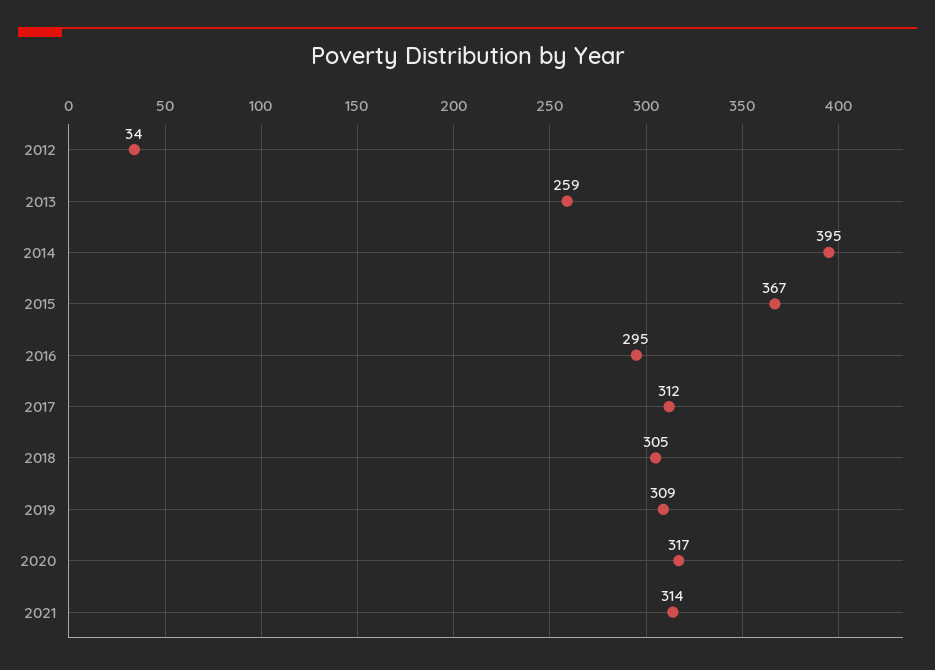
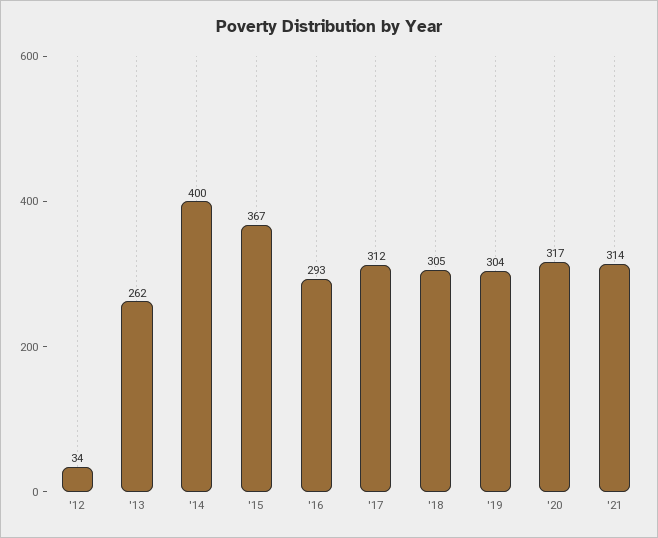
2013: 259 -> 262
2014: 395 -> 400
2016: 295 -> 293
2019: 309 -> 304

